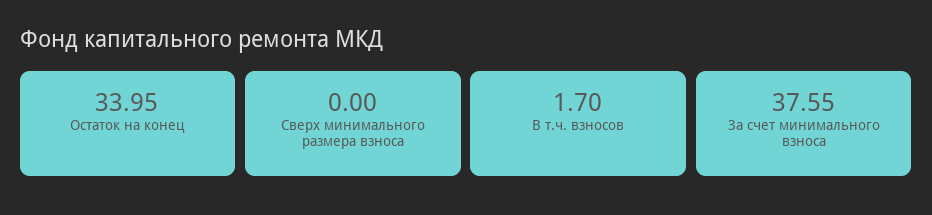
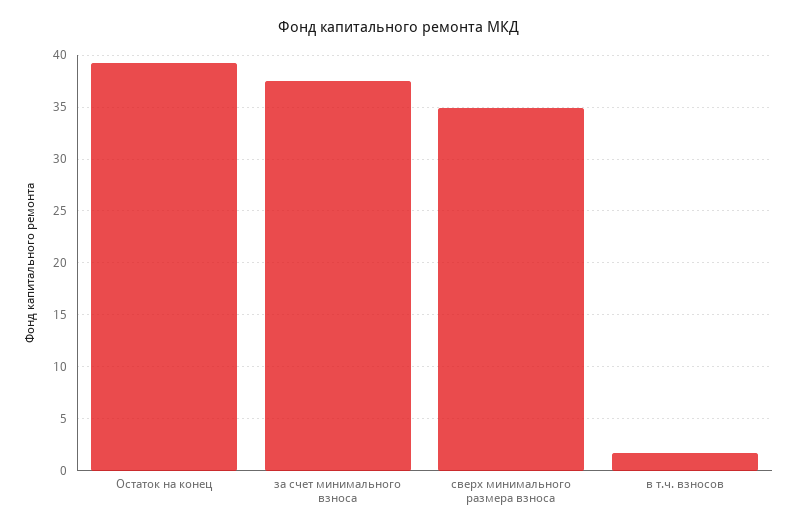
Остаток на конец: 33.95 -> 39
Сверх минимального размера взноса: 0 -> 35

